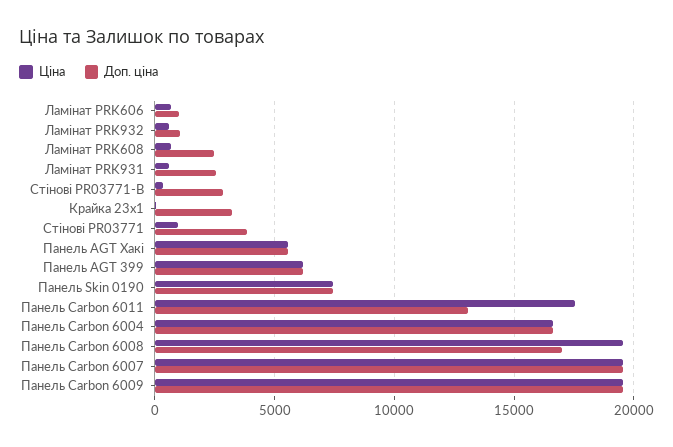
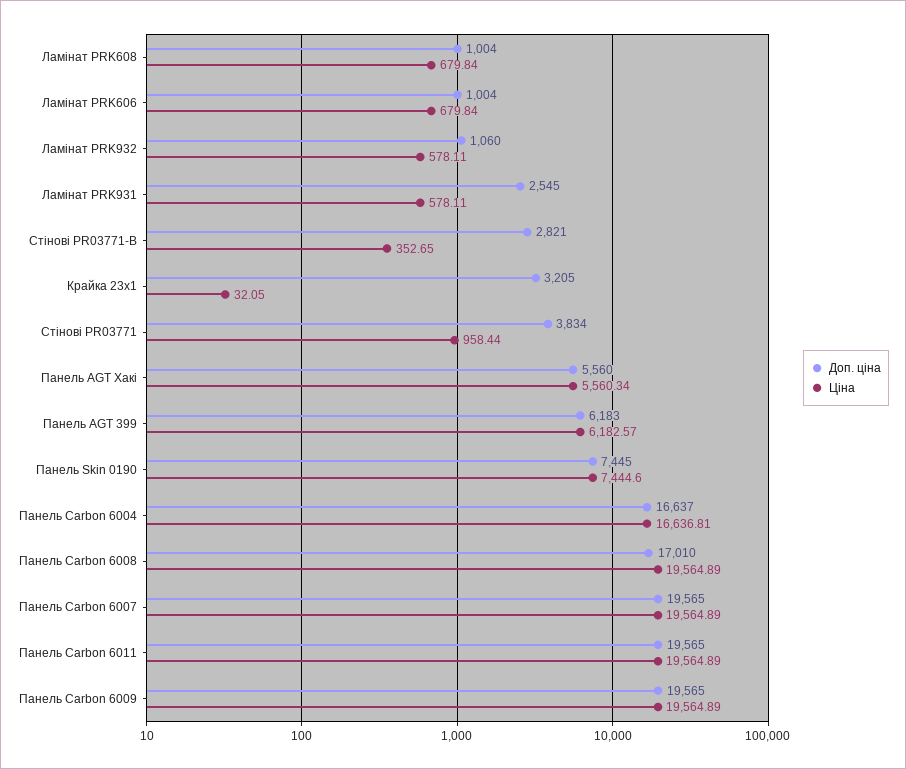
Доп. ціна, Ламінат PRK608: 2500 -> 1004
Ціна, Панель Carbon 6011: 17500 -> 19564.89
Доп. ціна, Панель Carbon 6011: 13000 -> 19565

